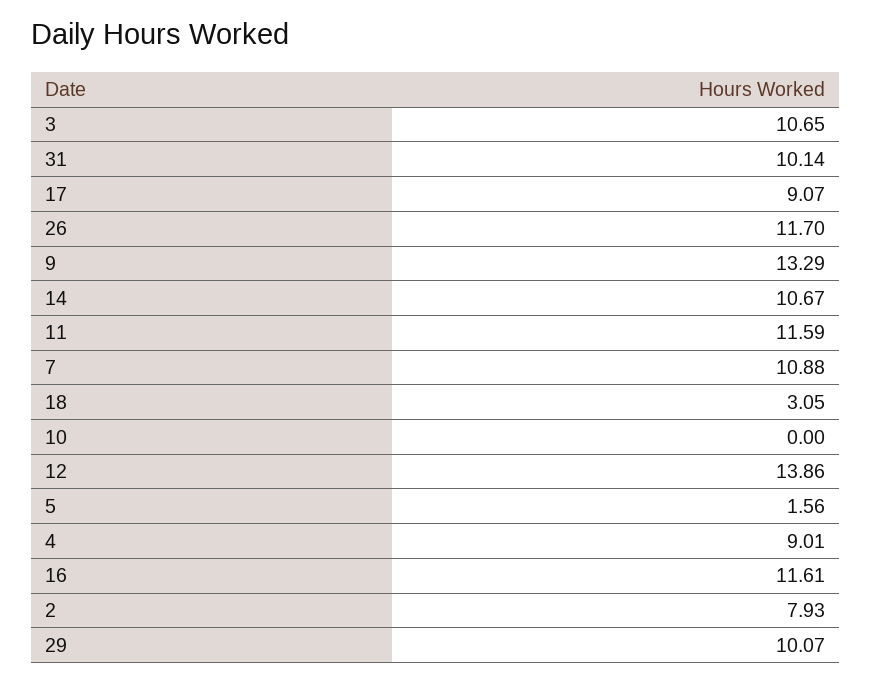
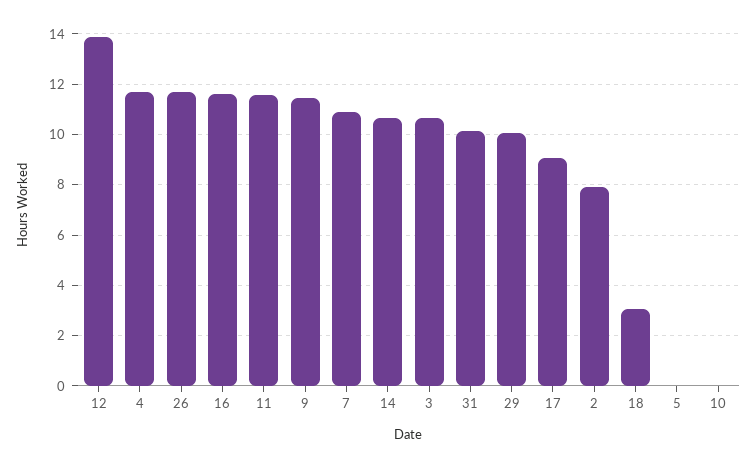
9: 13.29 -> 11.5
5: 1.56 -> 0
4: 9.01 -> 11.75

